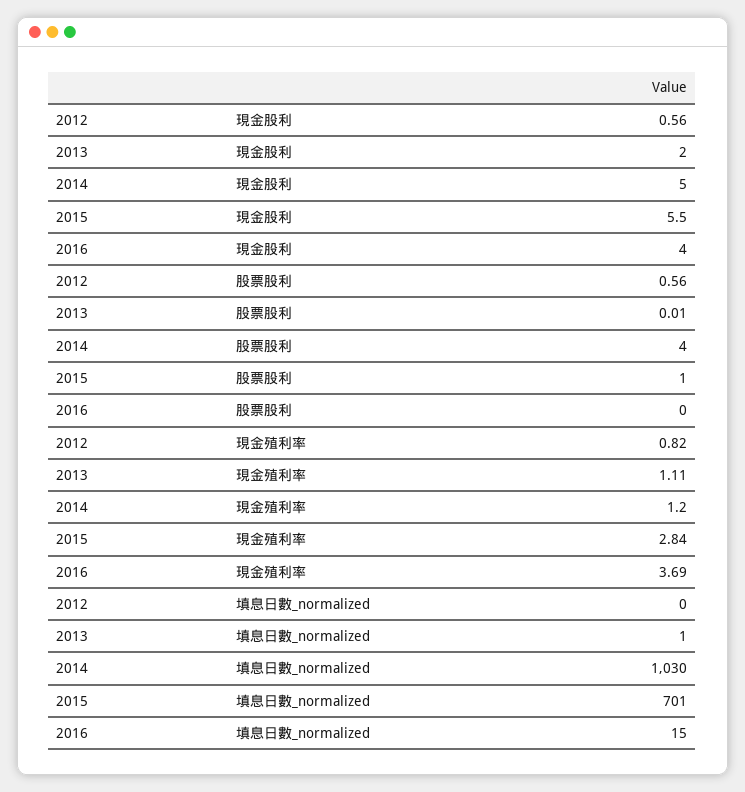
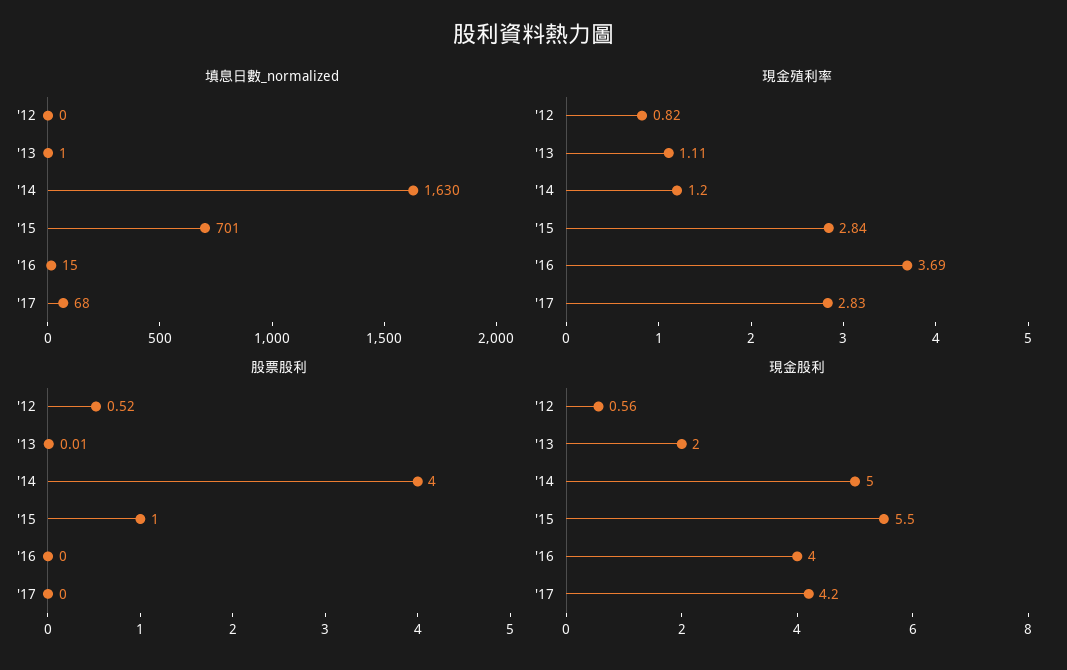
股票股利, 2012: 0.56 -> 0.52
填息日數_normalized, 2014: 1030 -> 1630
填息日數_normalized, '17: none -> 68
現金殖利率, '17: none -> 2.83
股票股利, '17: none -> 0
現金股利, '17: none -> 4.2

